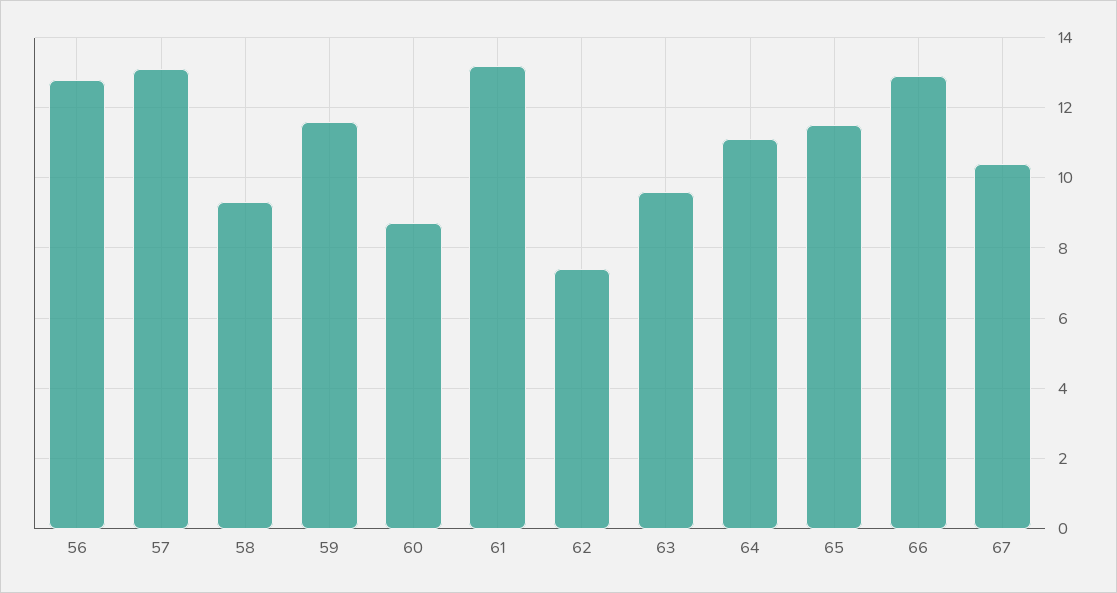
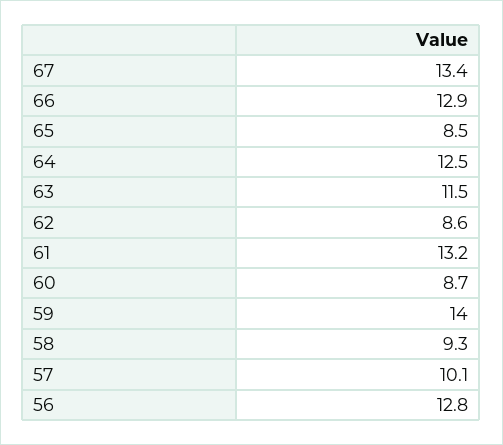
57: 13 -> 10.1
59: 11.5 -> 14
62: 7.5 -> 8.6
63: 9.5 -> 11.5
64: 11 -> 12.5
65: 11.5 -> 8.5
67: 10.5 -> 13.4

